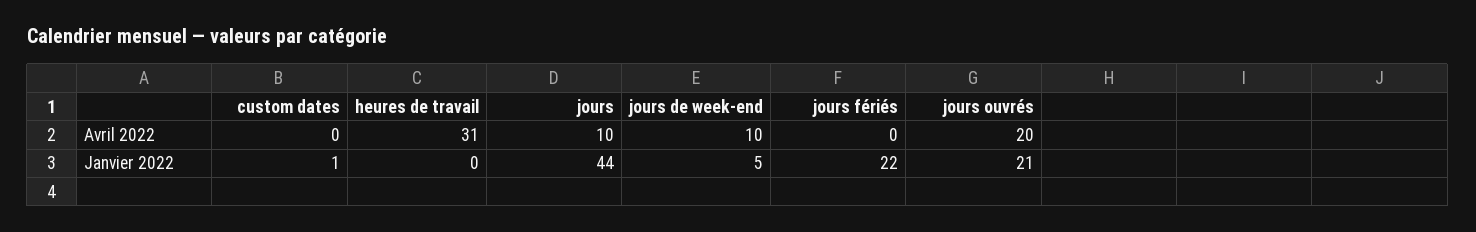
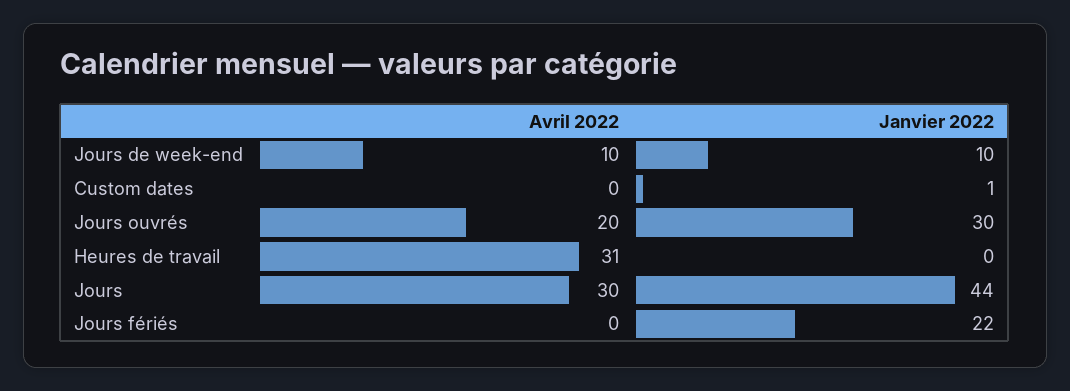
jours, Avril 2022: 10 -> 30
jours de week-end, Janvier 2022: 5 -> 10
jours ouvrés, Janvier 2022: 21 -> 30

